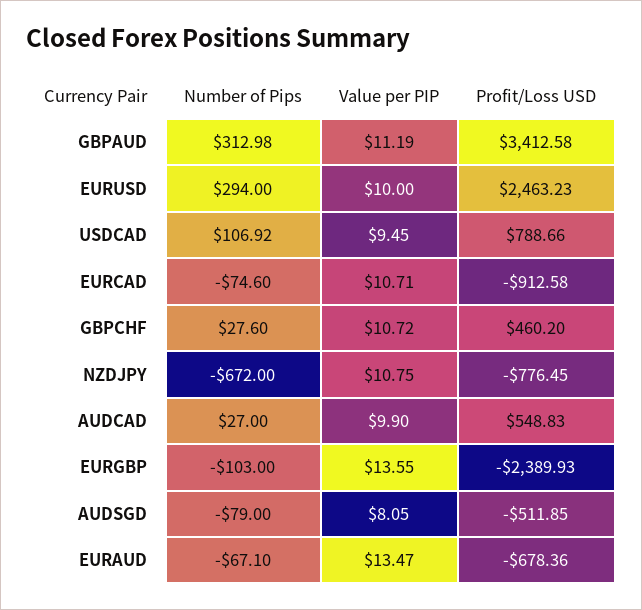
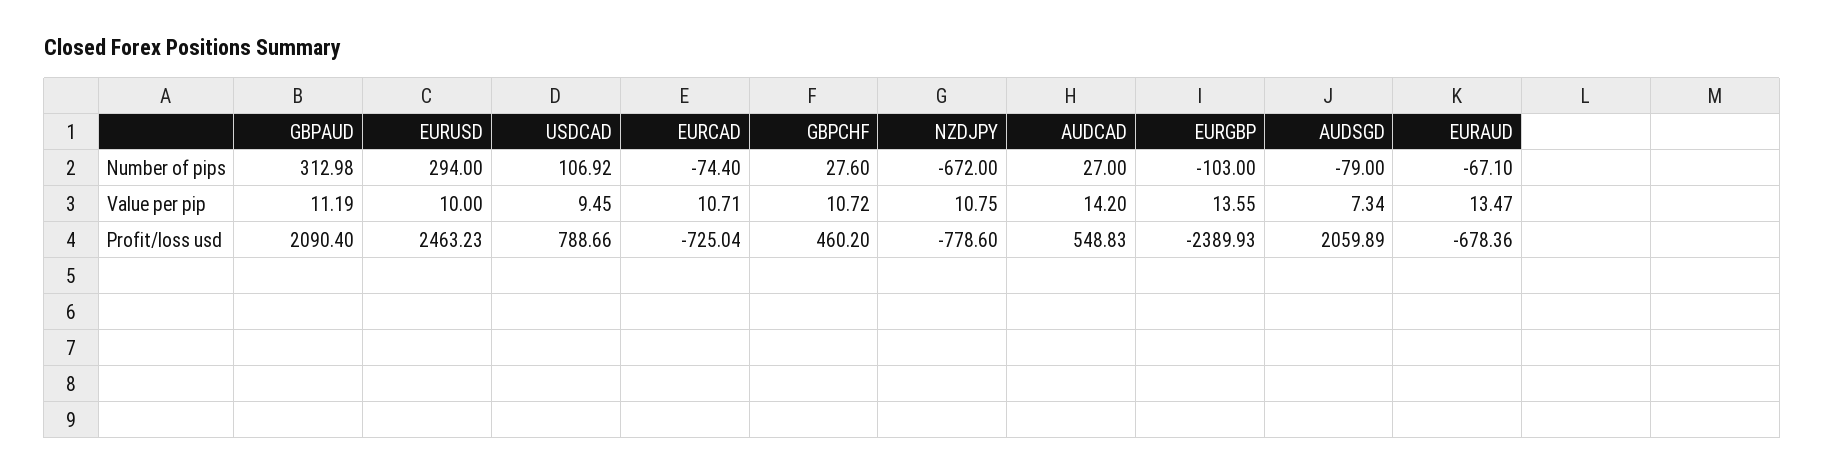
Profit/Loss USD, GBPAUD: 3412.58 -> 2090.4
Number of Pips, EURCAD: -74.6 -> -74.4
Profit/Loss USD, EURCAD: -912.58 -> -725.04
Profit/Loss USD, NZDJPY: -776.45 -> -778.6
Value per PIP, AUDCAD: 9.9 -> 14.2
Value per PIP, AUDSGD: 8.05 -> 7.34
Profit/Loss USD, AUDSGD: -511.85 -> 2059.89

